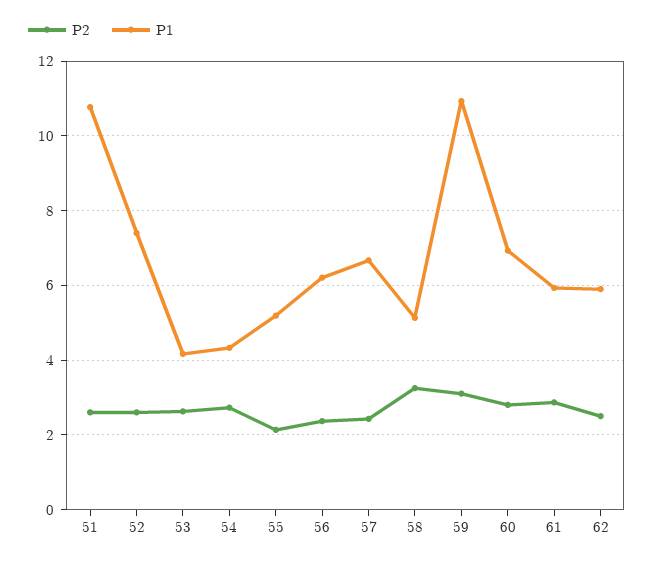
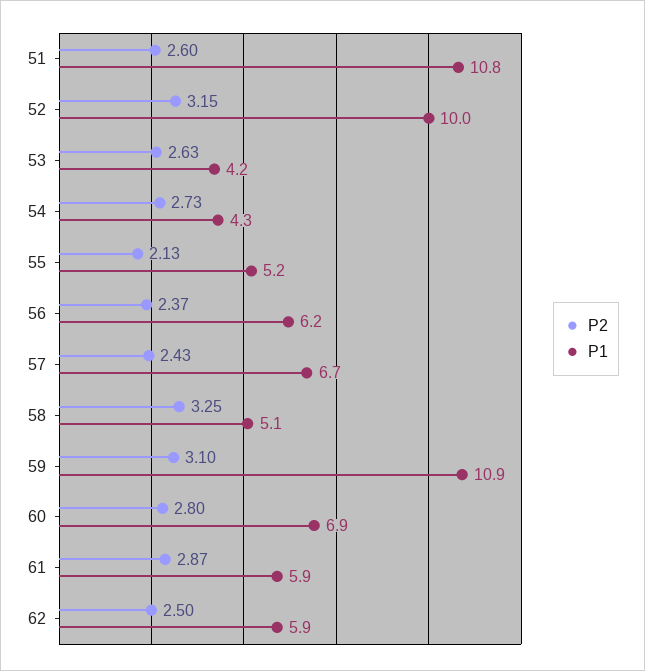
P2, 52: 2.6 -> 3.15
P1, 52: 7.4 -> 10

